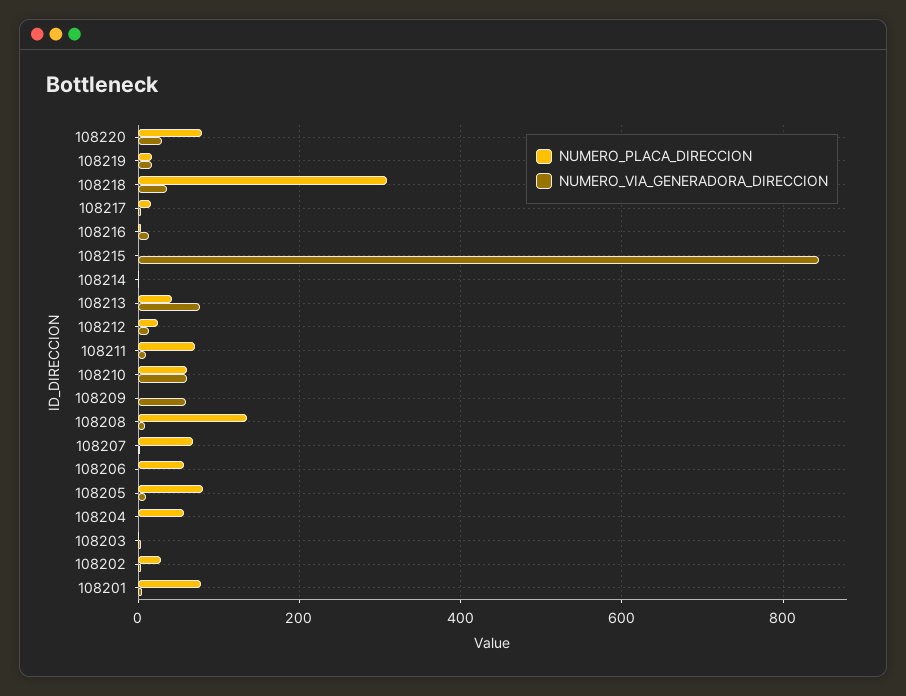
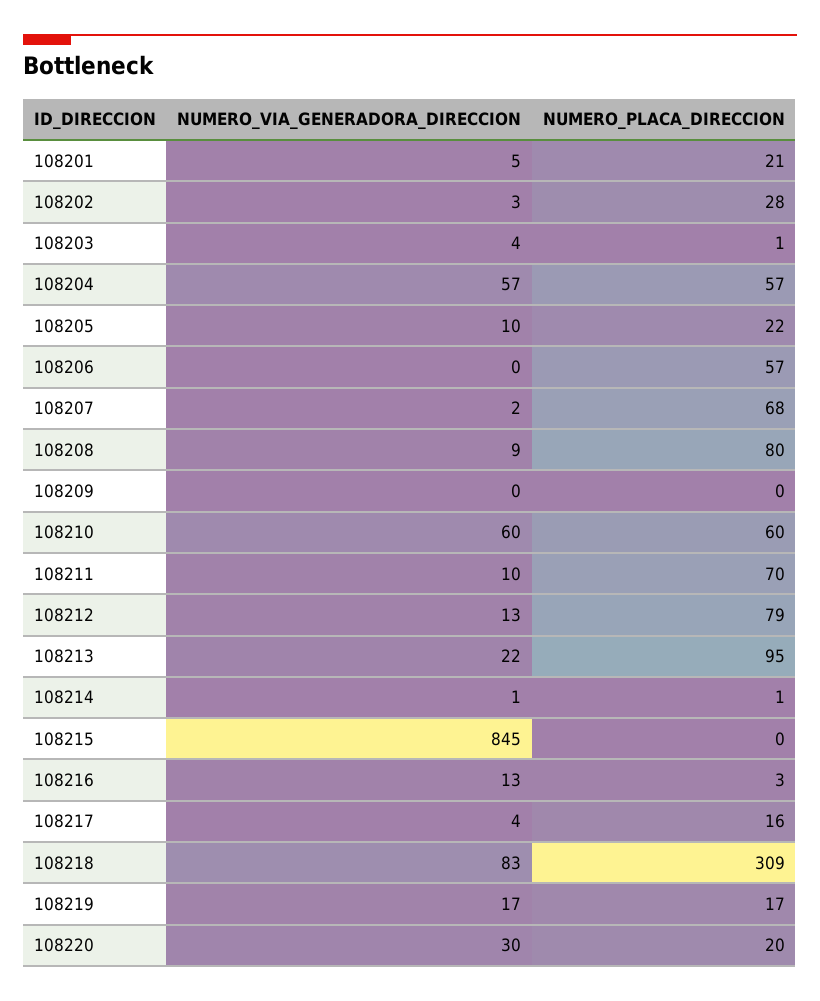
NUMERO_PLACA_DIRECCION, 108220: 80 -> 20
NUMERO_VIA_GENERADORA_DIRECCION, 108218: 40 -> 83
NUMERO_PLACA_DIRECCION, 108213: 40 -> 95
NUMERO_VIA_GENERADORA_DIRECCION, 108213: 80 -> 22
NUMERO_PLACA_DIRECCION, 108212: 20 -> 79
NUMERO_VIA_GENERADORA_DIRECCION, 108209: 60 -> 0
NUMERO_PLACA_DIRECCION, 108208: 140 -> 80
NUMERO_PLACA_DIRECCION, 108205: 80 -> 22
NUMERO_VIA_GENERADORA_DIRECCION, 108204: 0 -> 57
NUMERO_PLACA_DIRECCION, 108201: 80 -> 21

